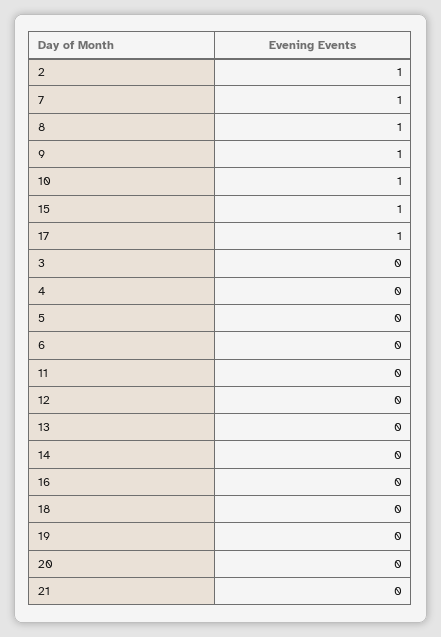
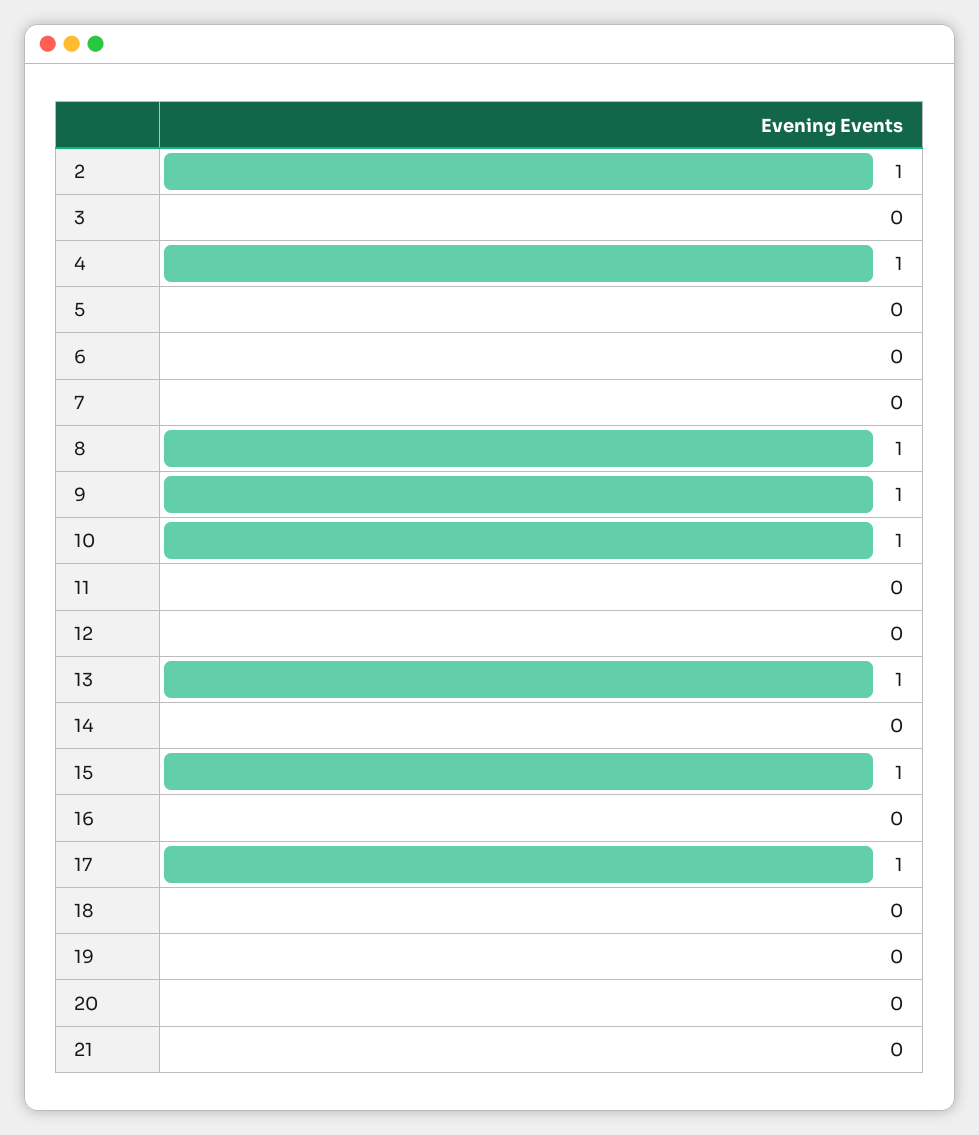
7: 1 -> 0
4: 0 -> 1
13: 0 -> 1

